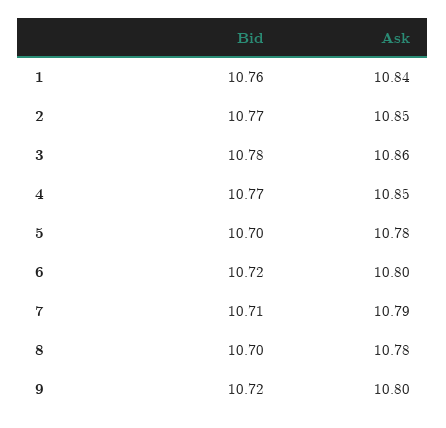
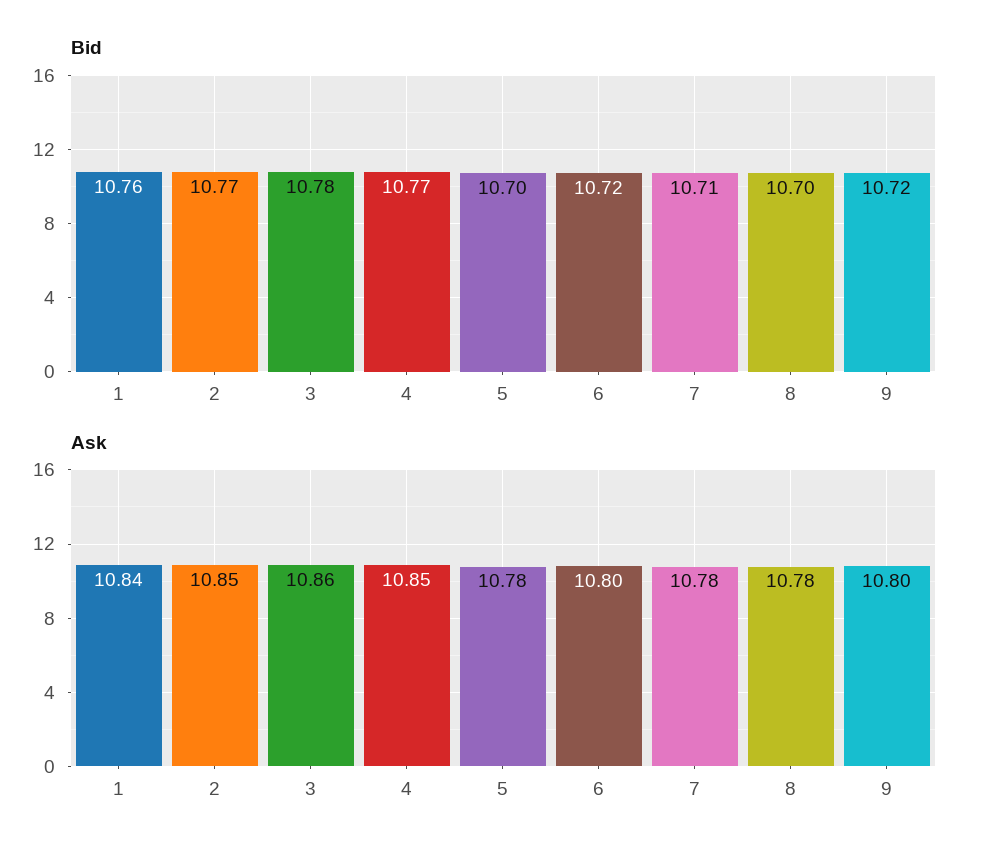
Ask, 7: 10.79 -> 10.78

